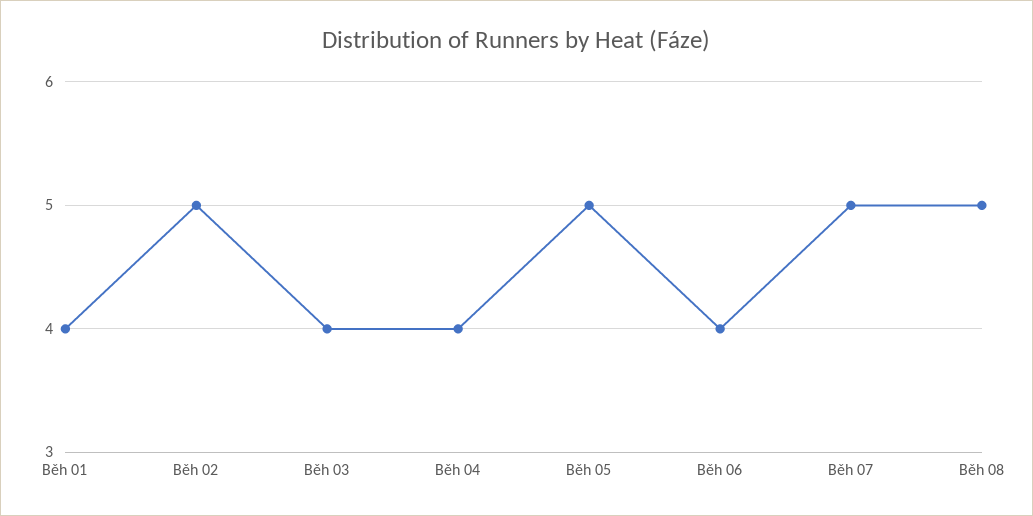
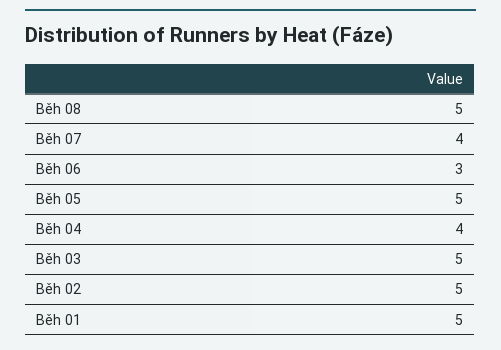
Běh 01: 4 -> 5
Běh 03: 4 -> 5
Běh 06: 4 -> 3
Běh 07: 5 -> 4

